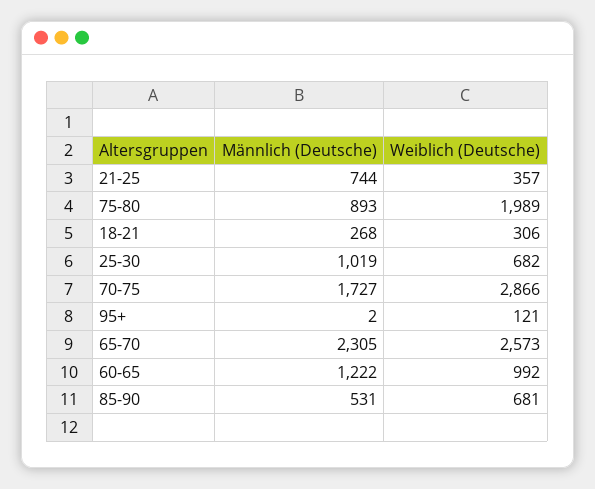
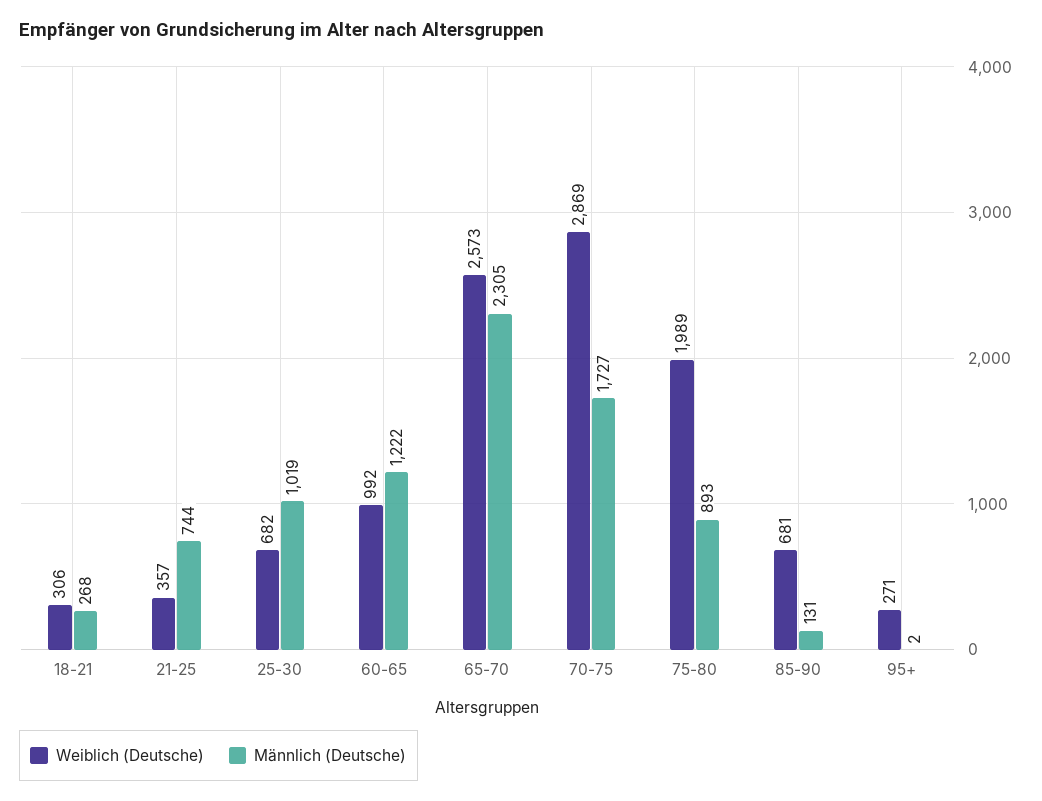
Weiblich (Deutsche), 70-75: 2866 -> 2869
Weiblich (Deutsche), 95+: 121 -> 271
Männlich (Deutsche), 85-90: 531 -> 131

